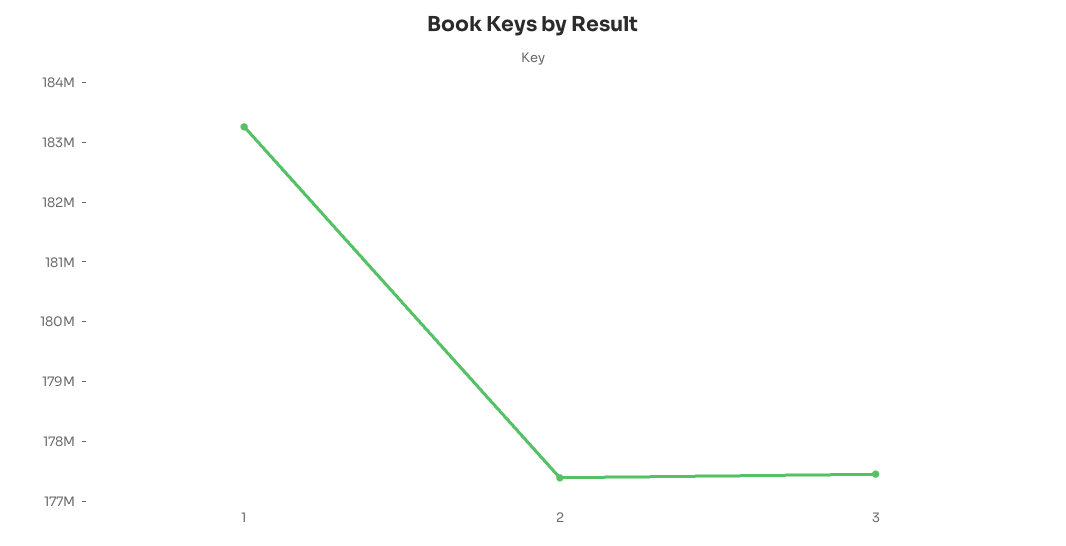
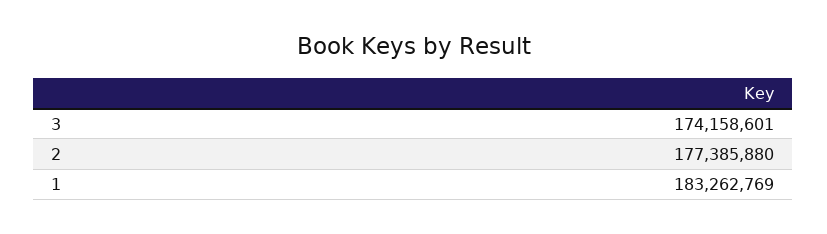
3: 177400000 -> 174158601

